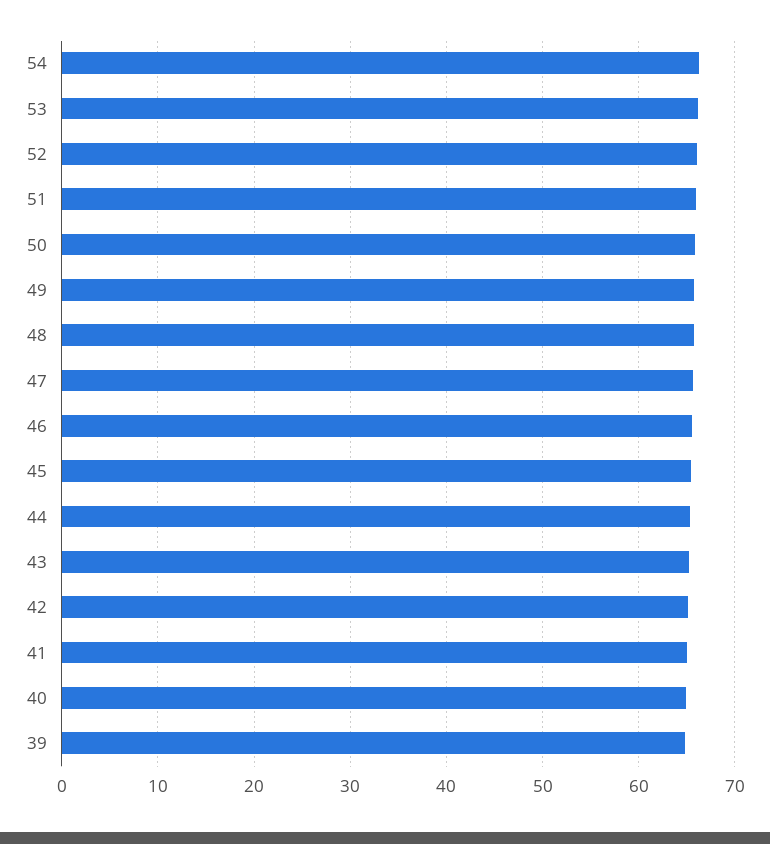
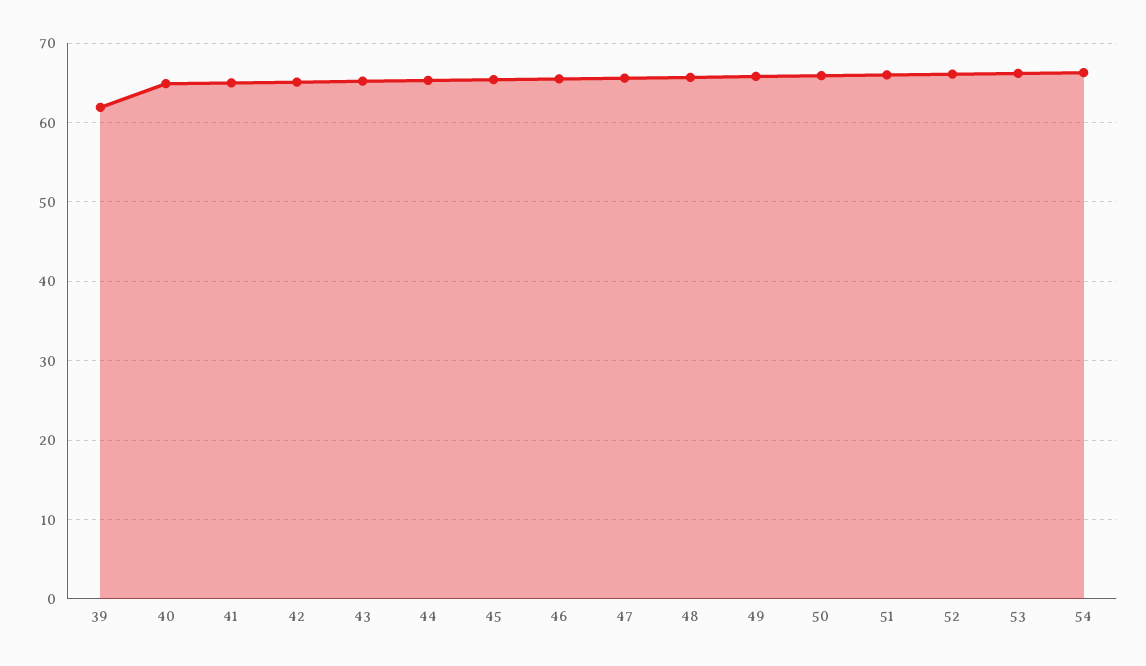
39: 65 -> 62

